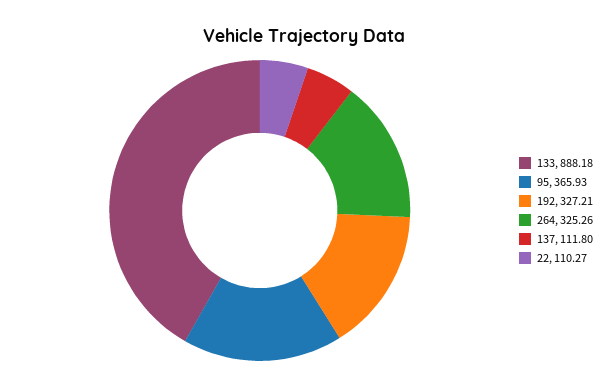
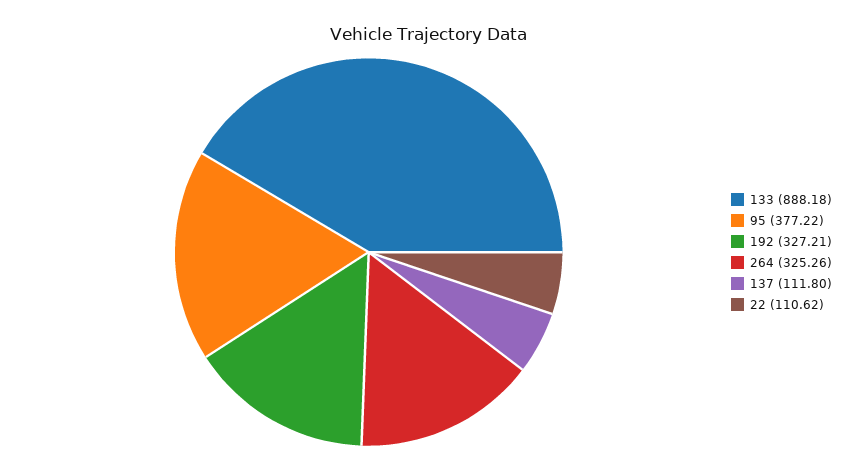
95: 365.93 -> 377.22
22: 110.27 -> 110.62

